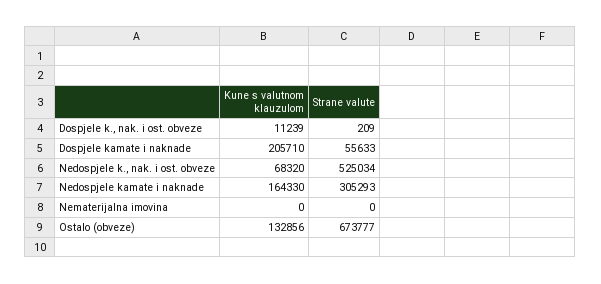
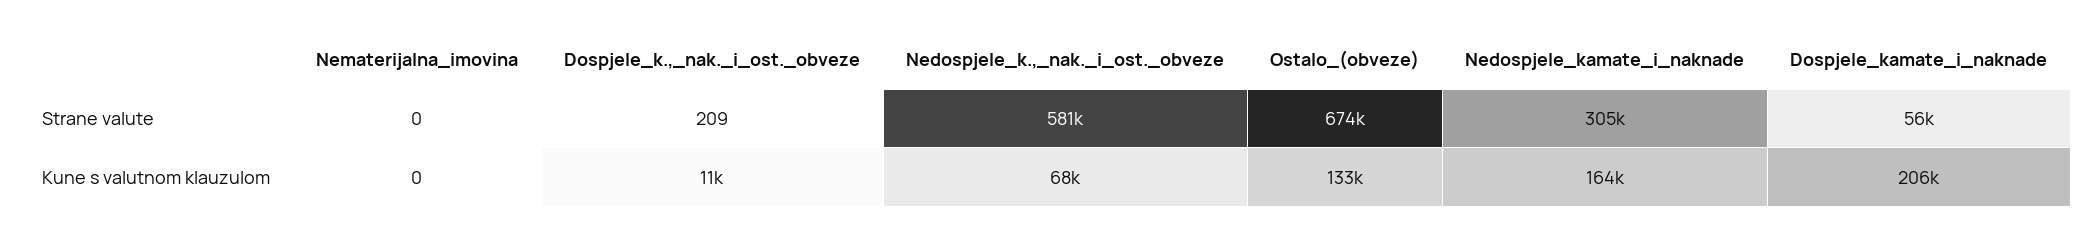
Strane valute, Nedospjele k., nak. i ost. obveze: 525034 -> 581000

